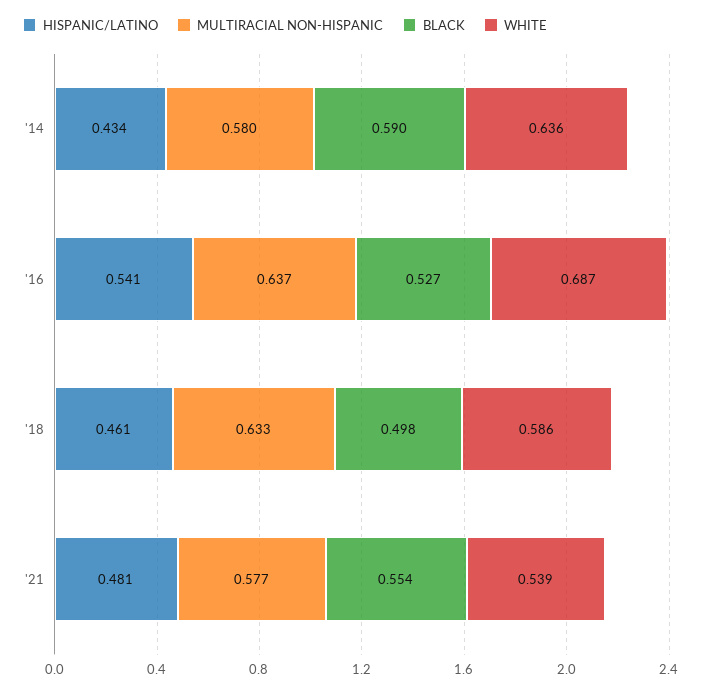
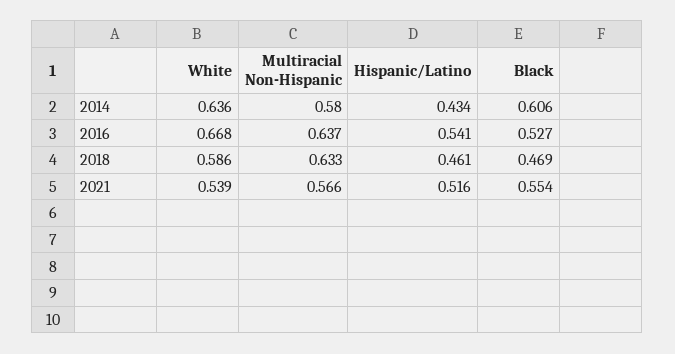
BLACK, '14: 0.59 -> 0.606
WHITE, '16: 0.687 -> 0.668
BLACK, '18: 0.498 -> 0.469
HISPANIC/LATINO, '21: 0.481 -> 0.516
MULTIRACIAL NON-HISPANIC, '21: 0.577 -> 0.566

